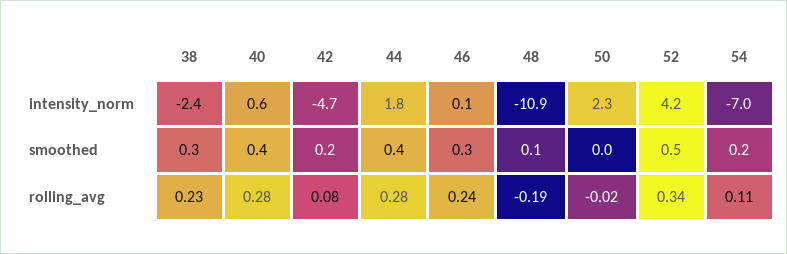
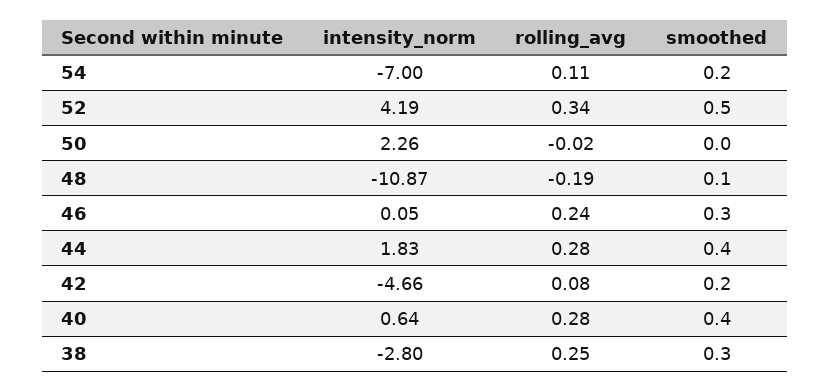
38, intensity_norm: -2.4 -> -2.8
38, rolling_avg: 0.23 -> 0.25

